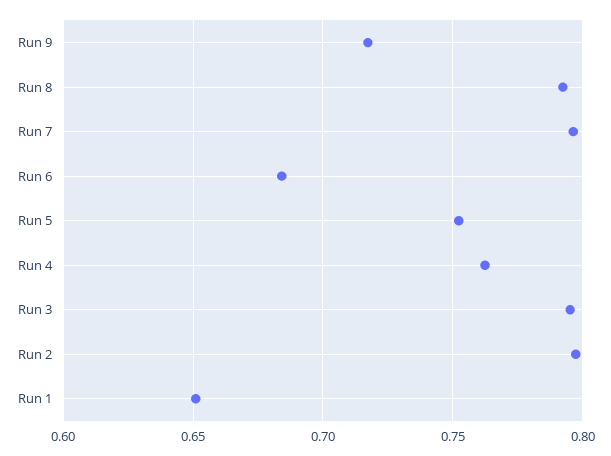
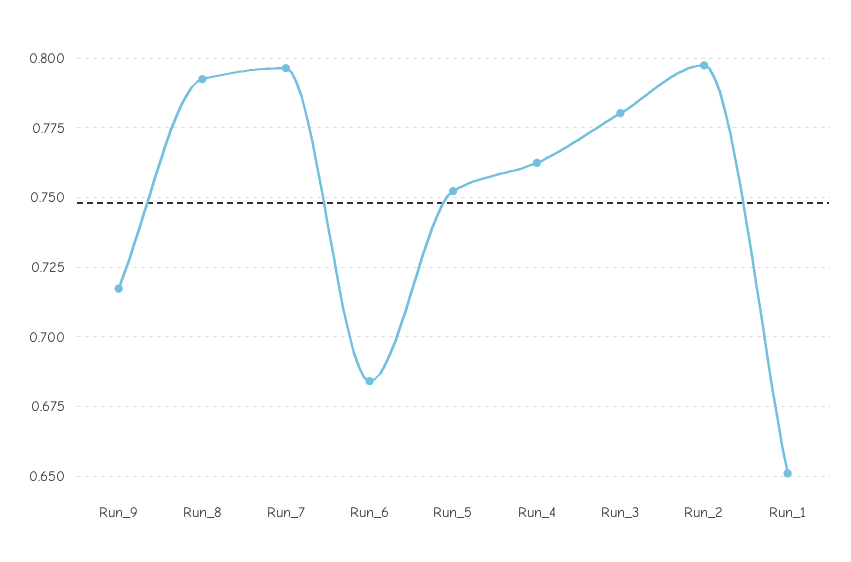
Run 3: 0.795 -> 0.78

